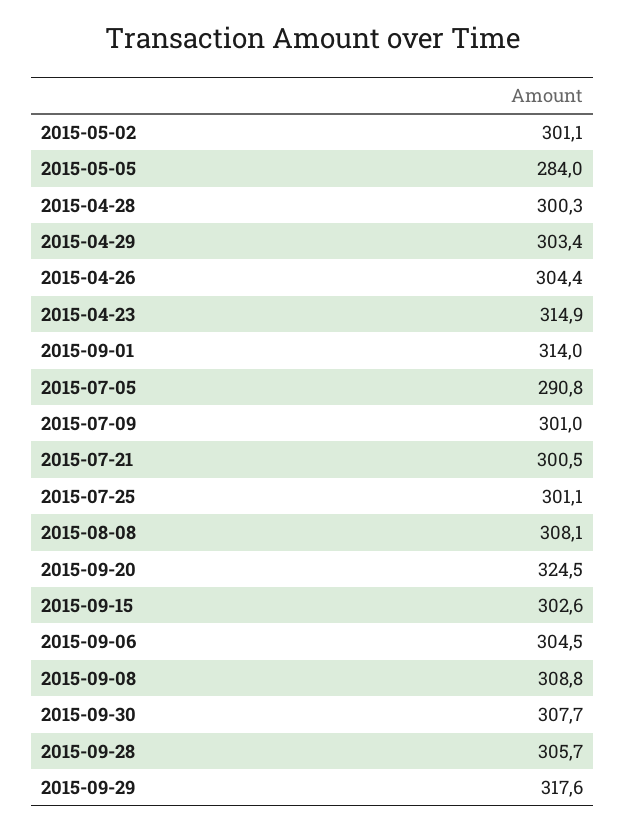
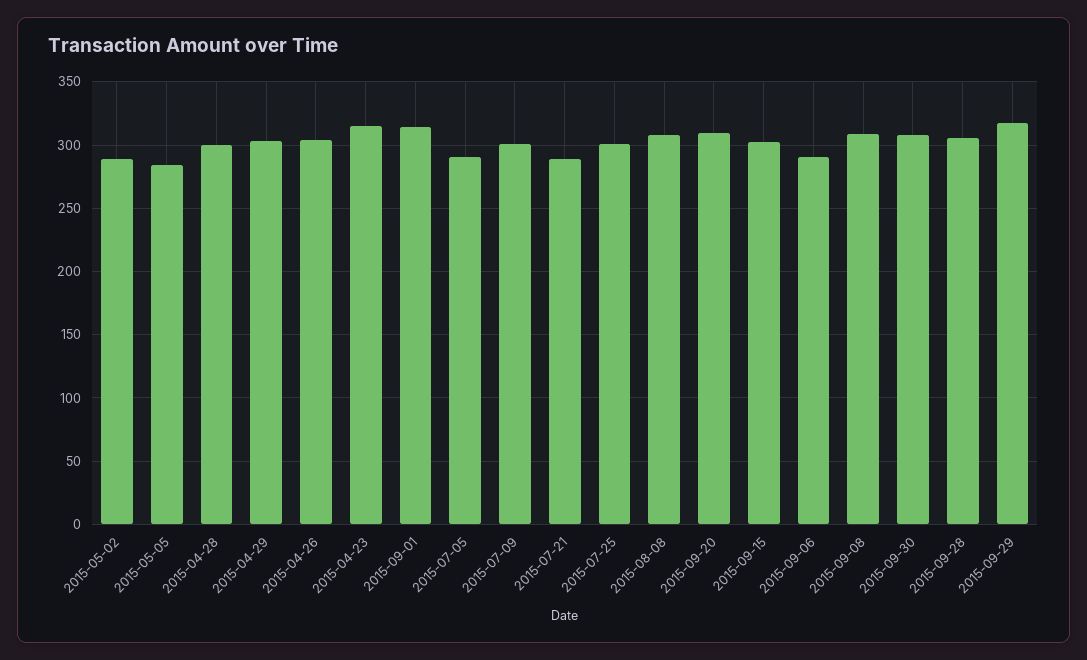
2015-05-02: 301.1 -> 290
2015-07-21: 300.5 -> 290
2015-09-20: 324.5 -> 310
2015-09-06: 304.5 -> 290

